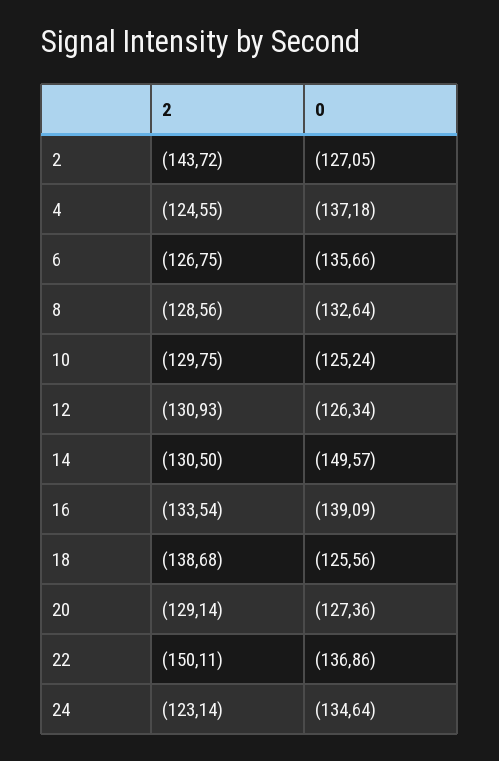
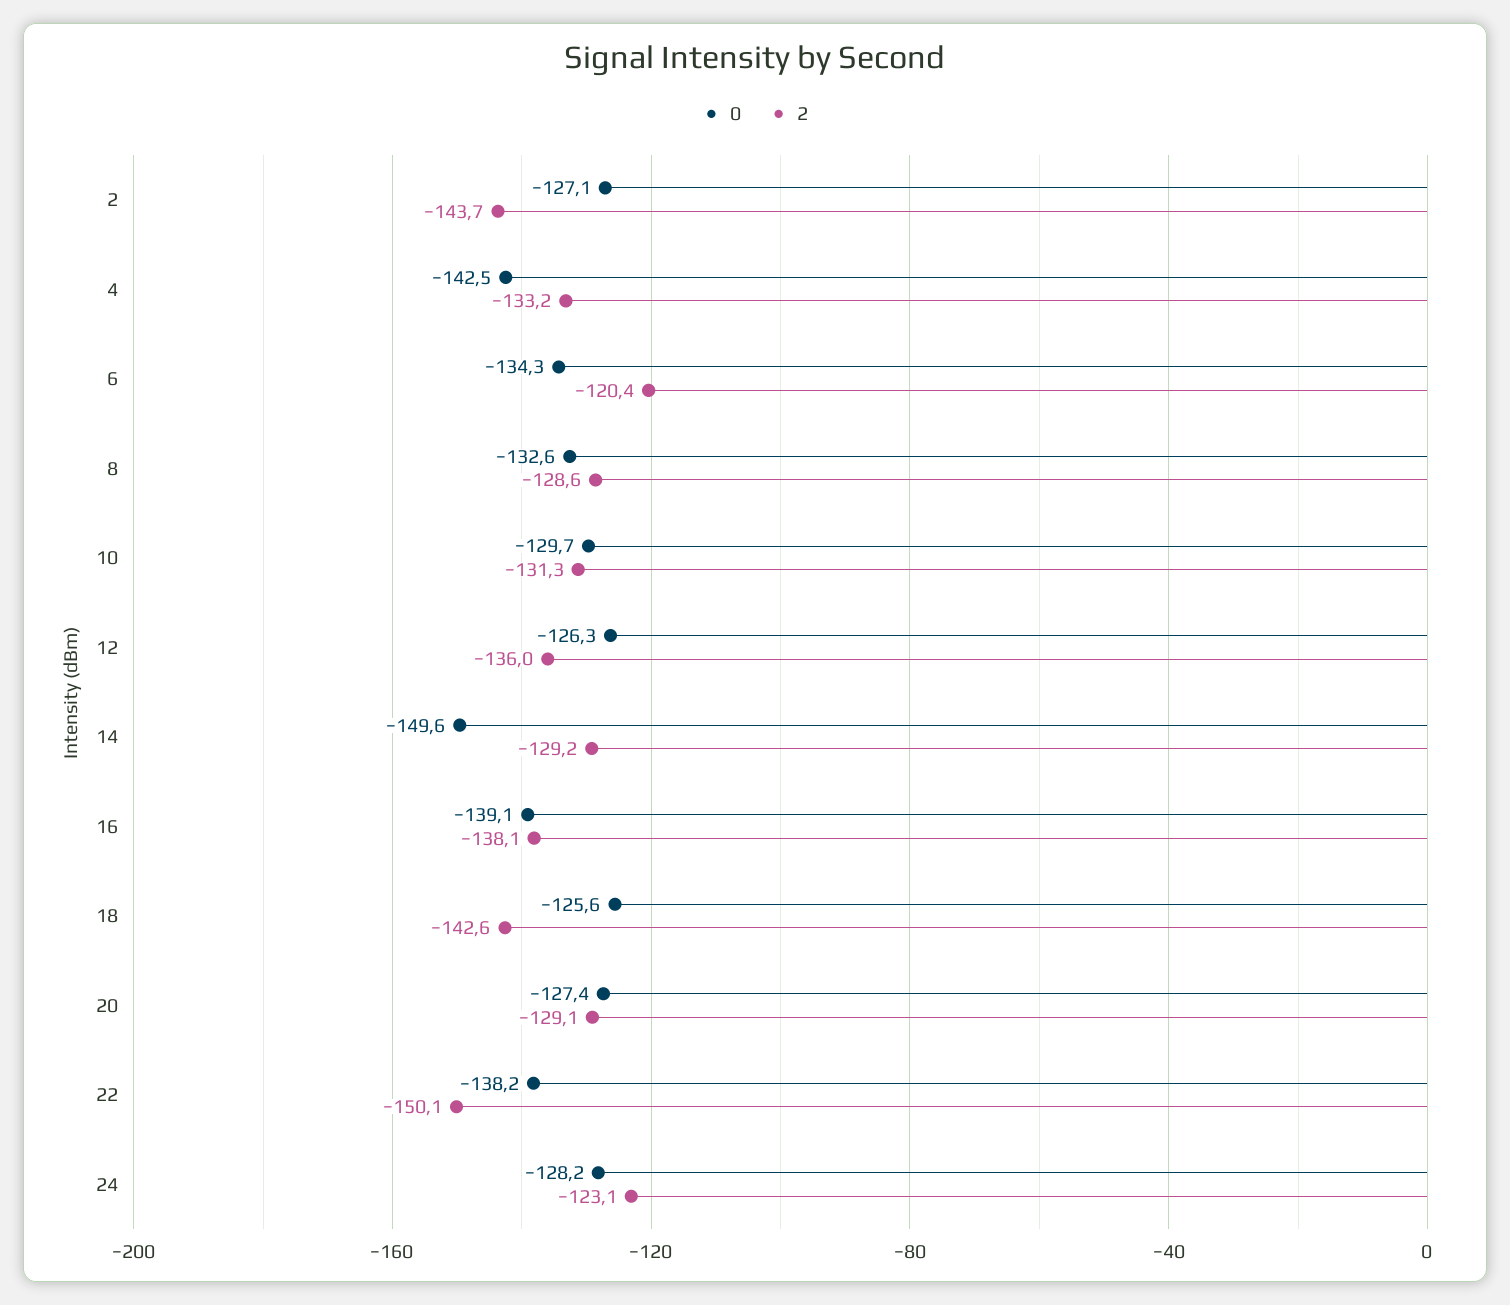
2, 4: -124.55 -> -133.2
0, 4: -137.18 -> -142.5
2, 6: -126.75 -> -120.4
0, 6: -135.66 -> -134.3
2, 10: -129.75 -> -131.3
0, 10: -125.24 -> -129.7
2, 12: -130.93 -> -136
2, 14: -130.5 -> -129.2
2, 16: -133.54 -> -138.1
2, 18: -138.68 -> -142.6
0, 22: -136.86 -> -138.2
0, 24: -134.64 -> -128.2

